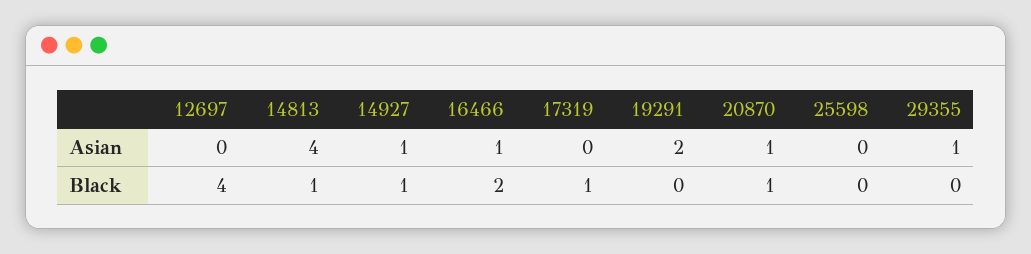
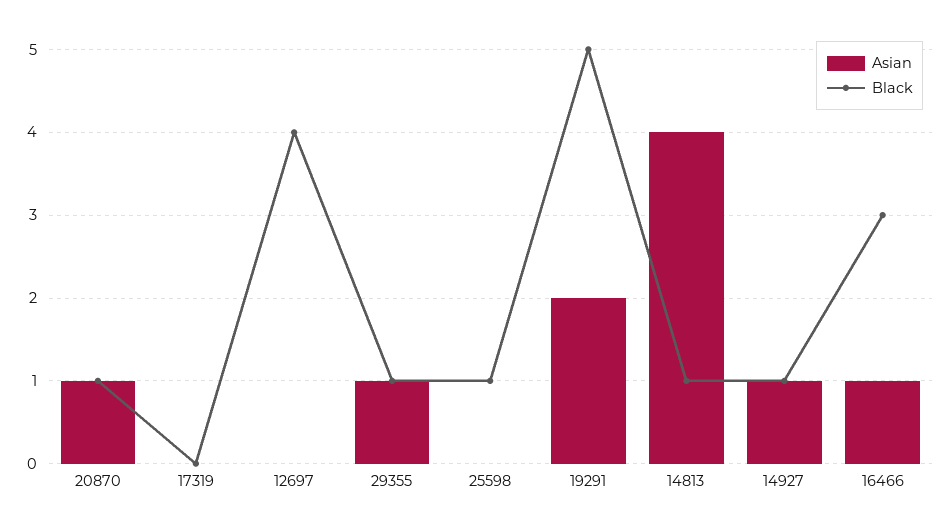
Black, 16466: 2 -> 3
Black, 17319: 1 -> 0
Black, 19291: 0 -> 5
Black, 25598: 0 -> 1
Black, 29355: 0 -> 1

